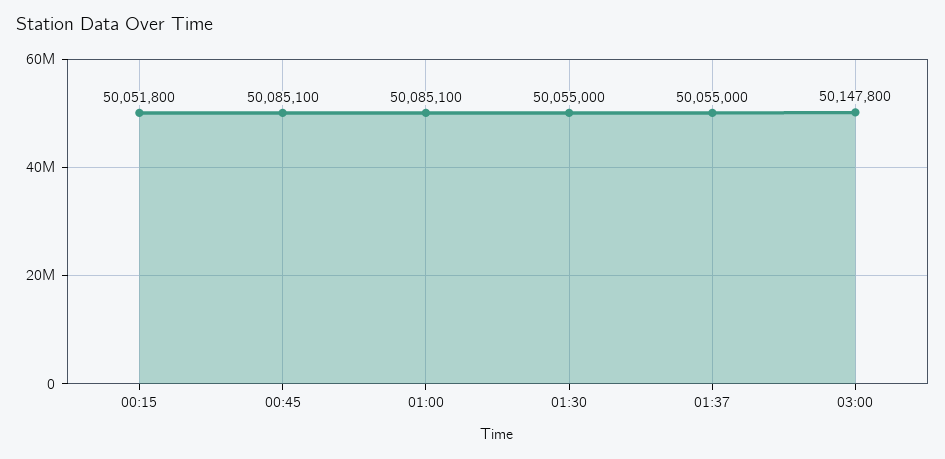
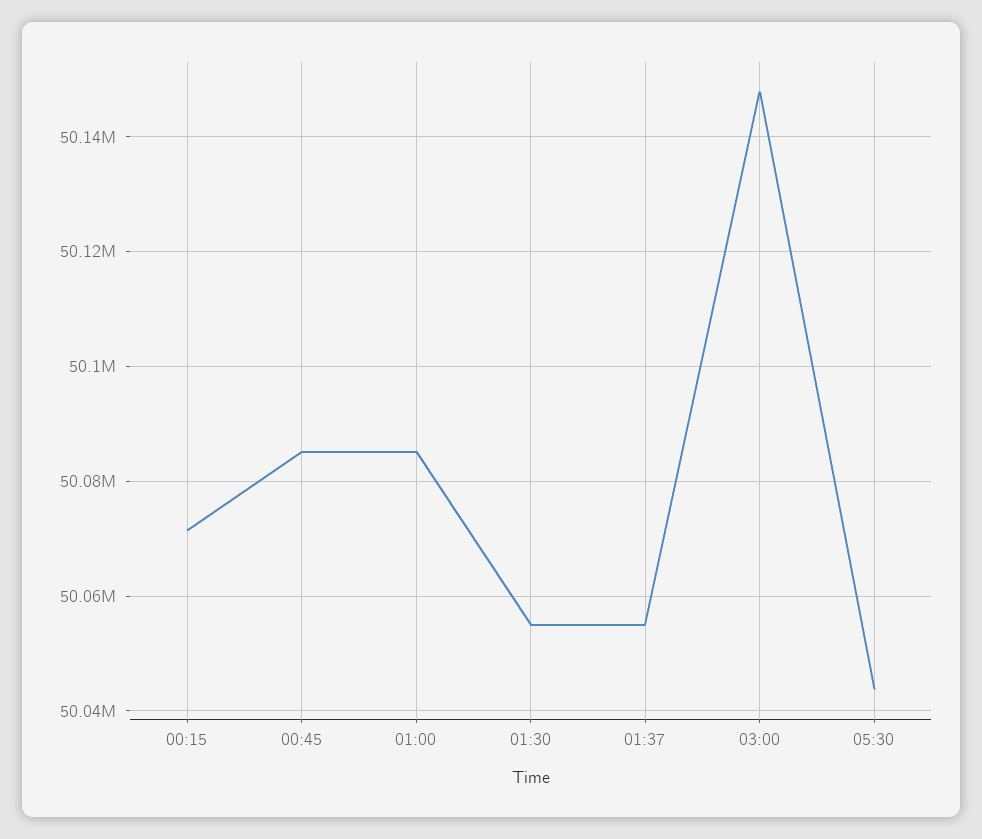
00:15: 50051800 -> 50072000
05:30: none -> 50044000

